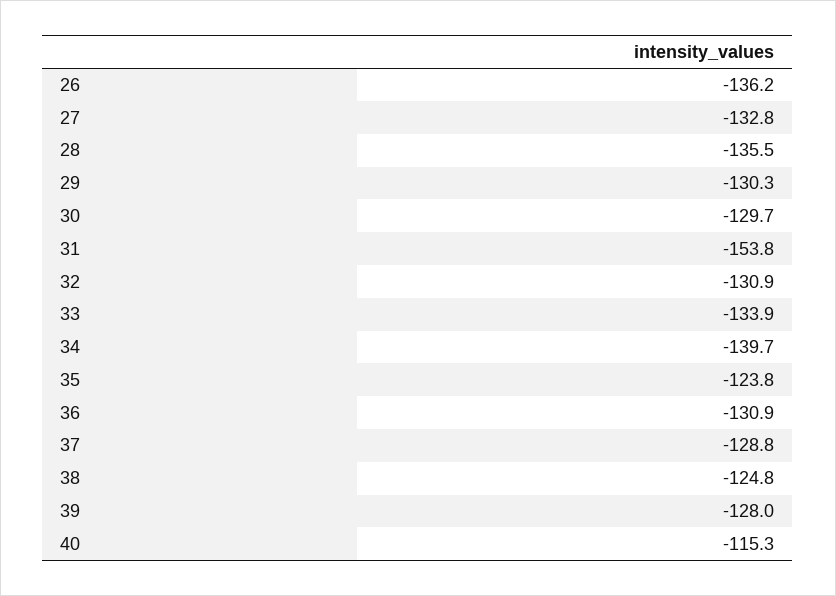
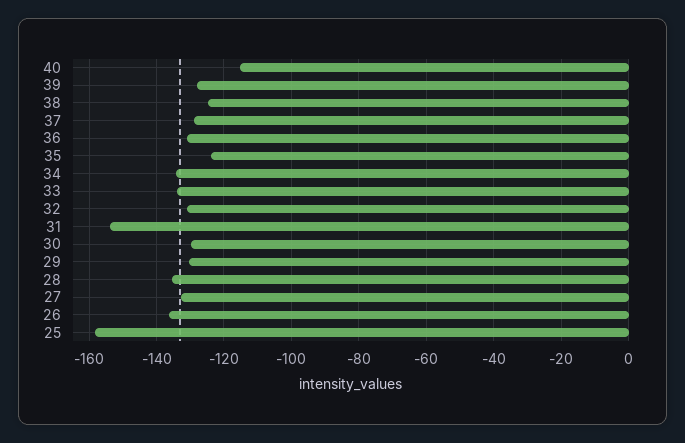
34: -139.7 -> -134
25: none -> -158

